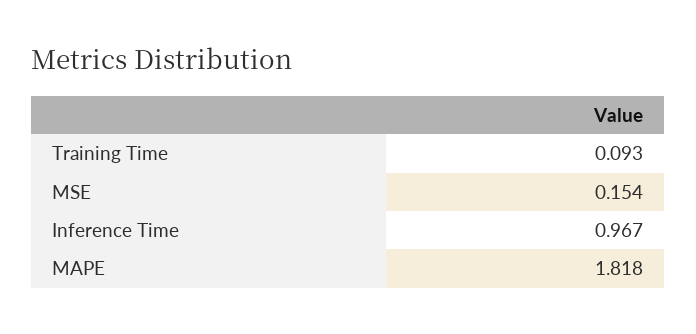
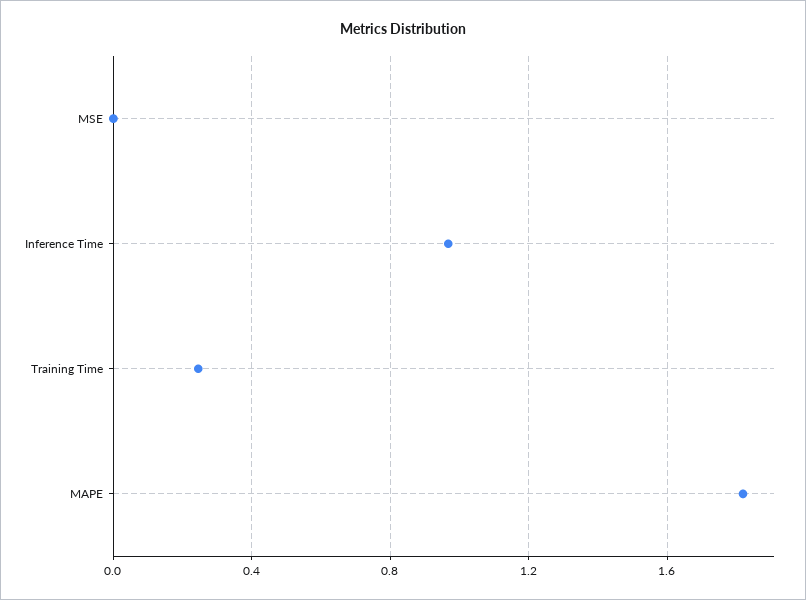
Training Time: 0.093 -> 0.25
MSE: 0.154 -> 0

